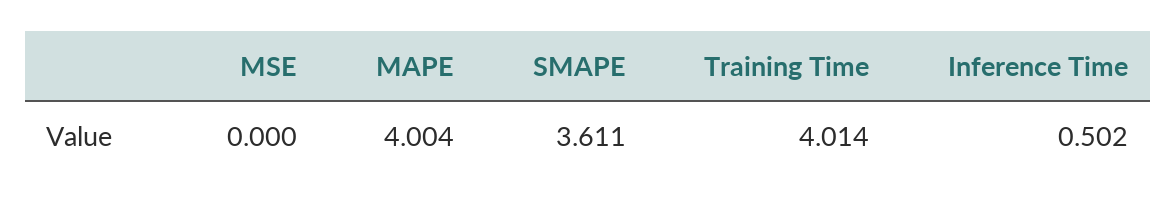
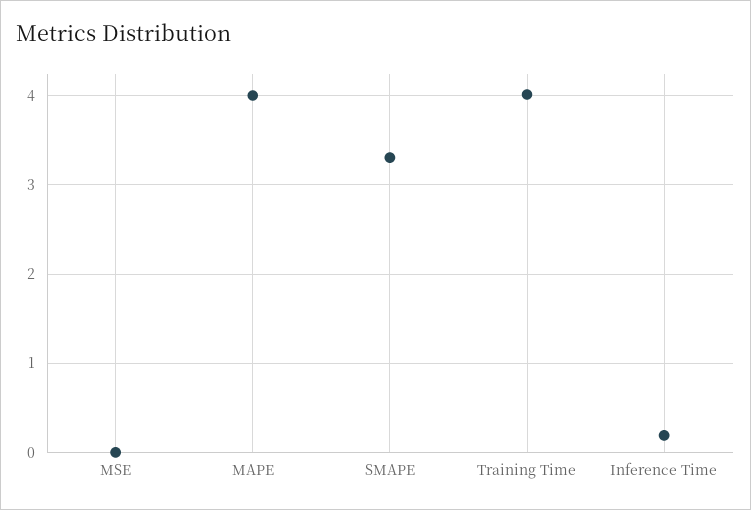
SMAPE: 3.611 -> 3.3
Inference Time: 0.502 -> 0.2

